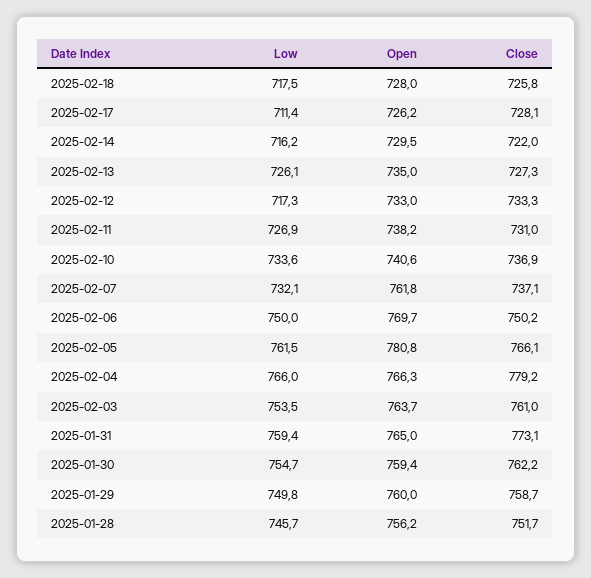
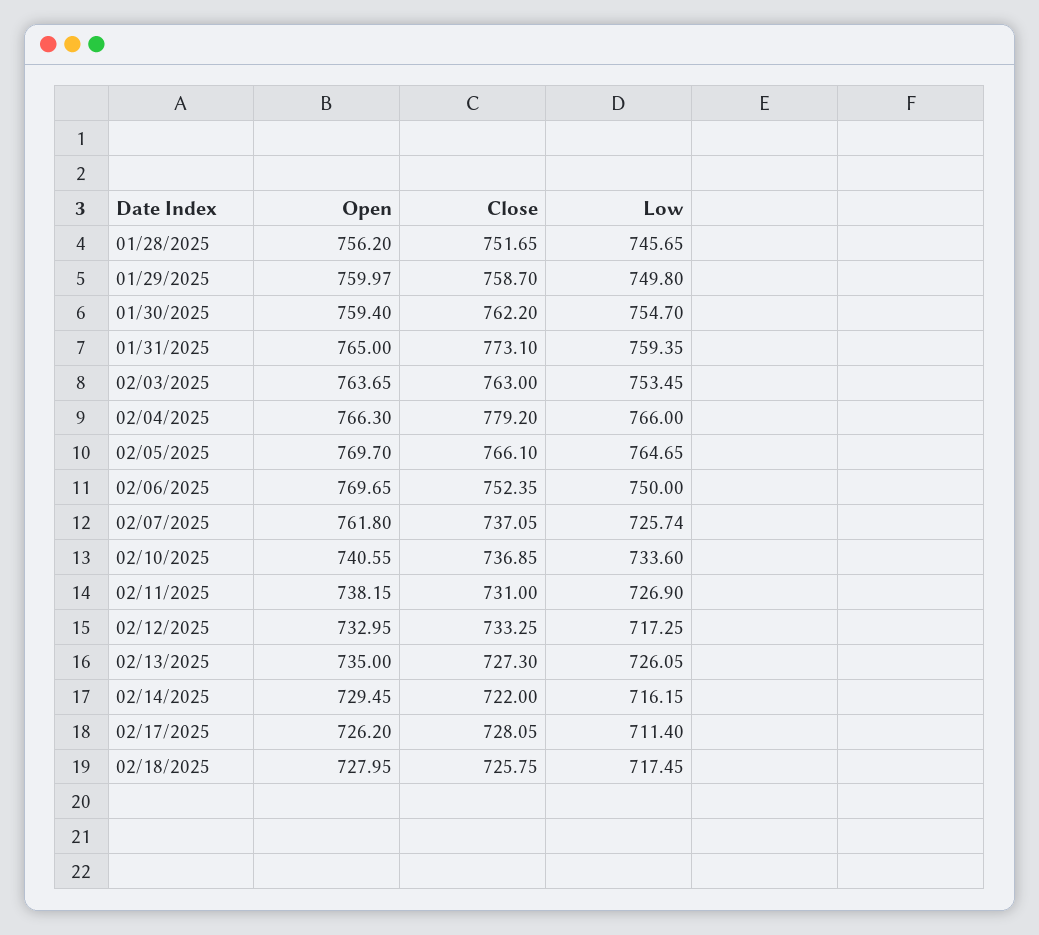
Low, 2025-02-07: 732.1 -> 725.74
Close, 2025-02-06: 750.2 -> 752.35
Low, 2025-02-05: 761.5 -> 764.65
Open, 2025-02-05: 780.8 -> 769.7
Close, 2025-02-03: 761 -> 763

